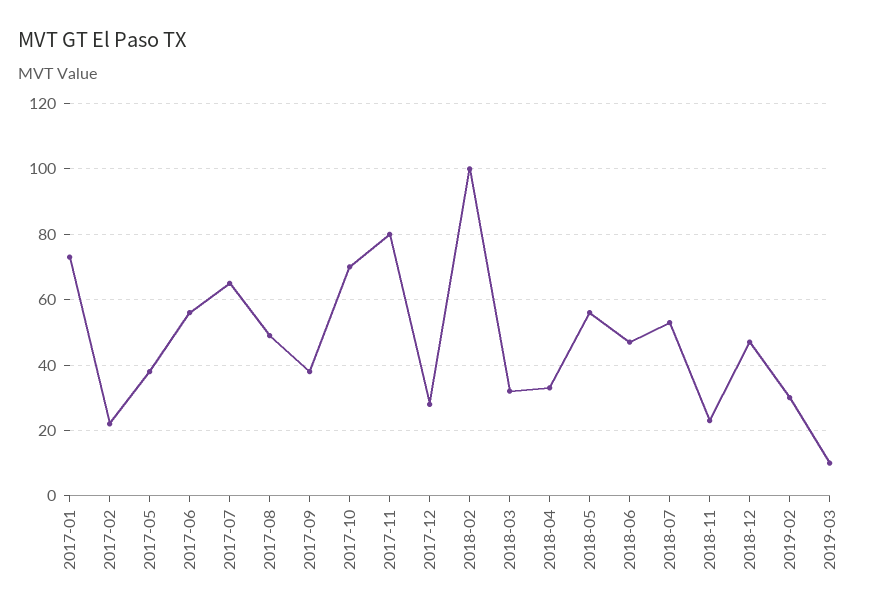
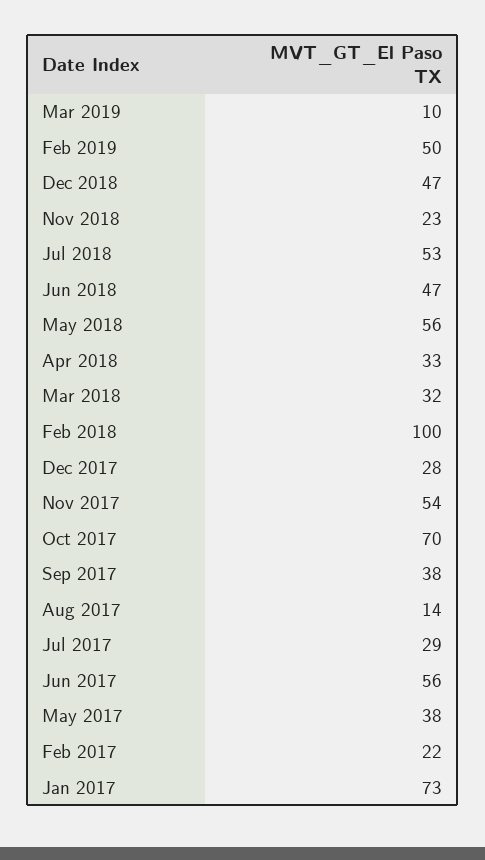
2017-07: 65 -> 29
2017-08: 50 -> 14
2017-11: 80 -> 54
2019-02: 30 -> 50

